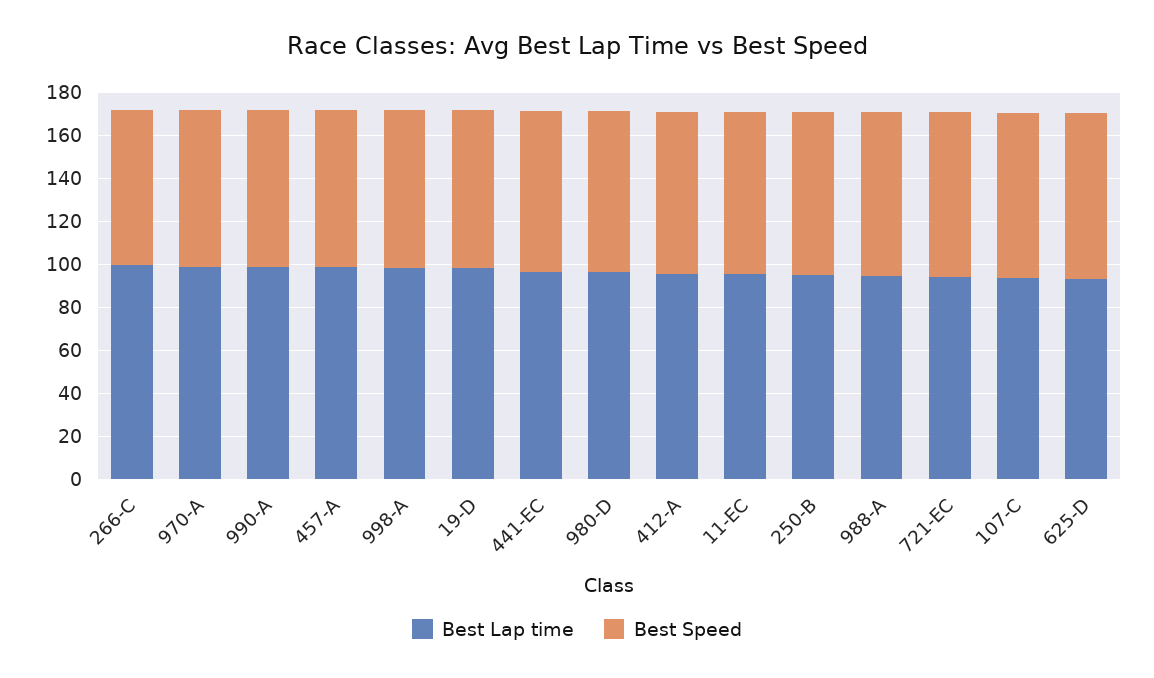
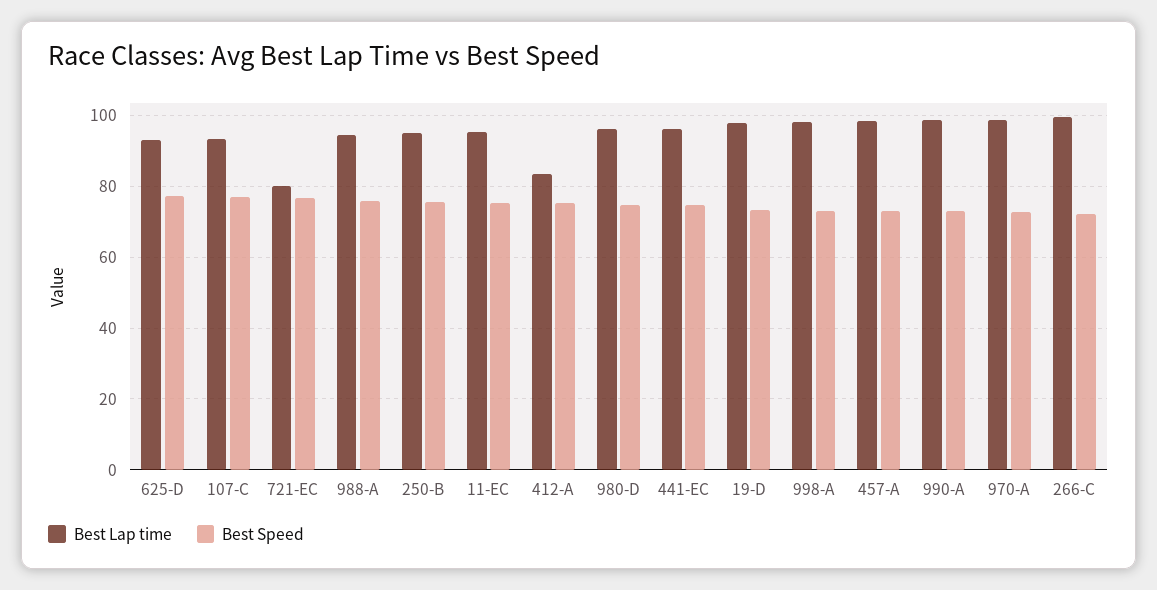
Best Lap time, 412-A: 95 -> 84
Best Lap time, 721-EC: 95 -> 80

